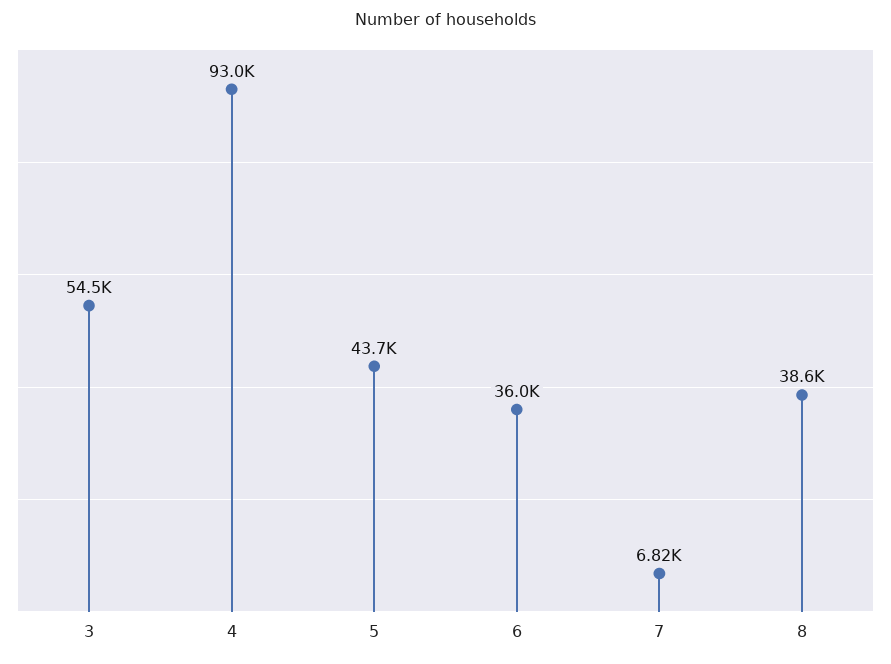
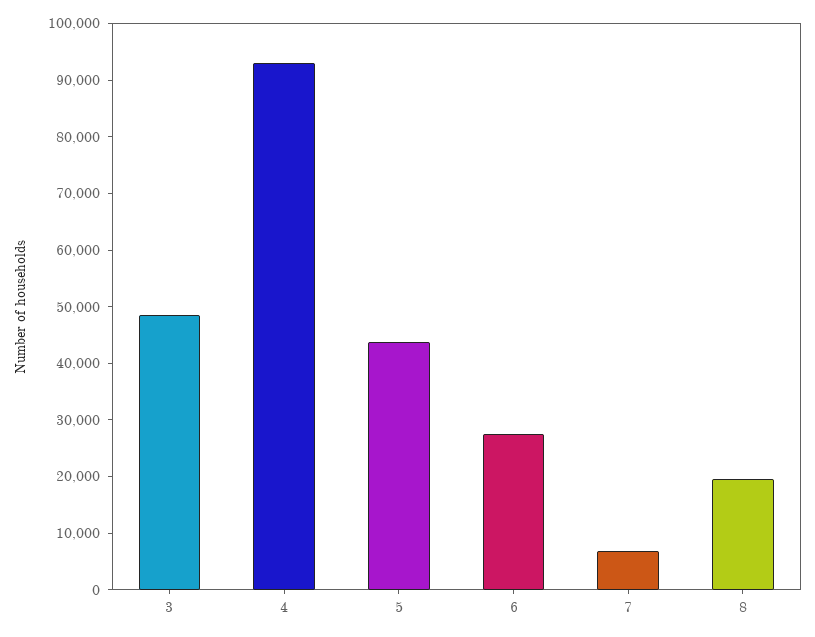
3: 54500 -> 48000
6: 36000 -> 28000
8: 38600 -> 20000

